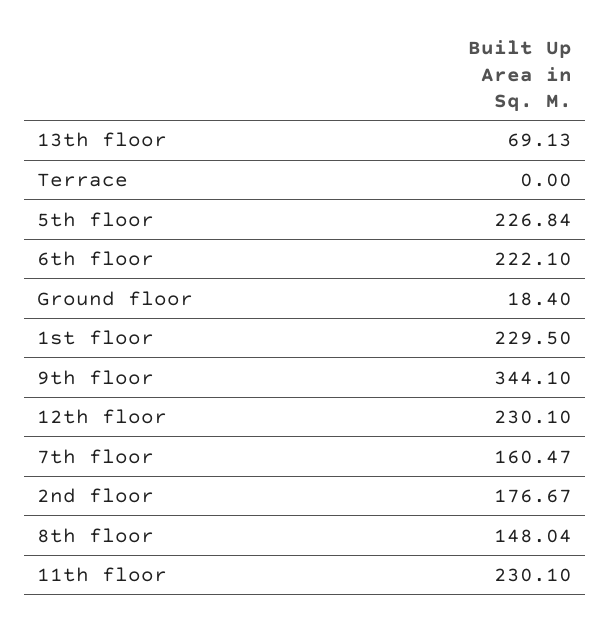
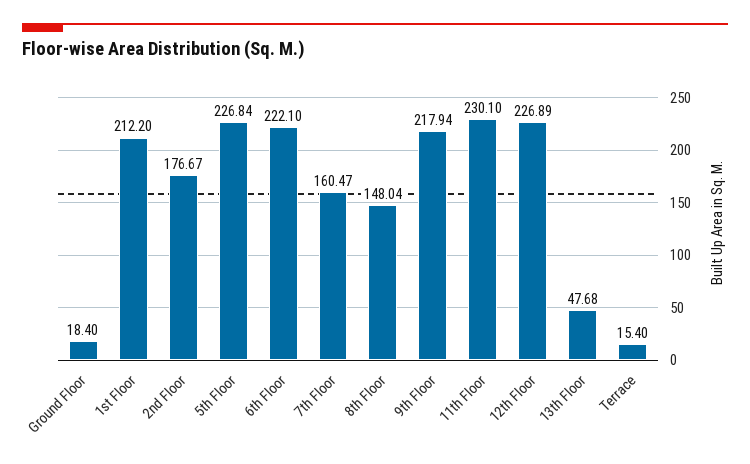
13th floor: 69.13 -> 47.68
Terrace: 0 -> 15.4
1st floor: 229.5 -> 212.2
9th floor: 344.1 -> 217.94
12th floor: 230.1 -> 226.89

